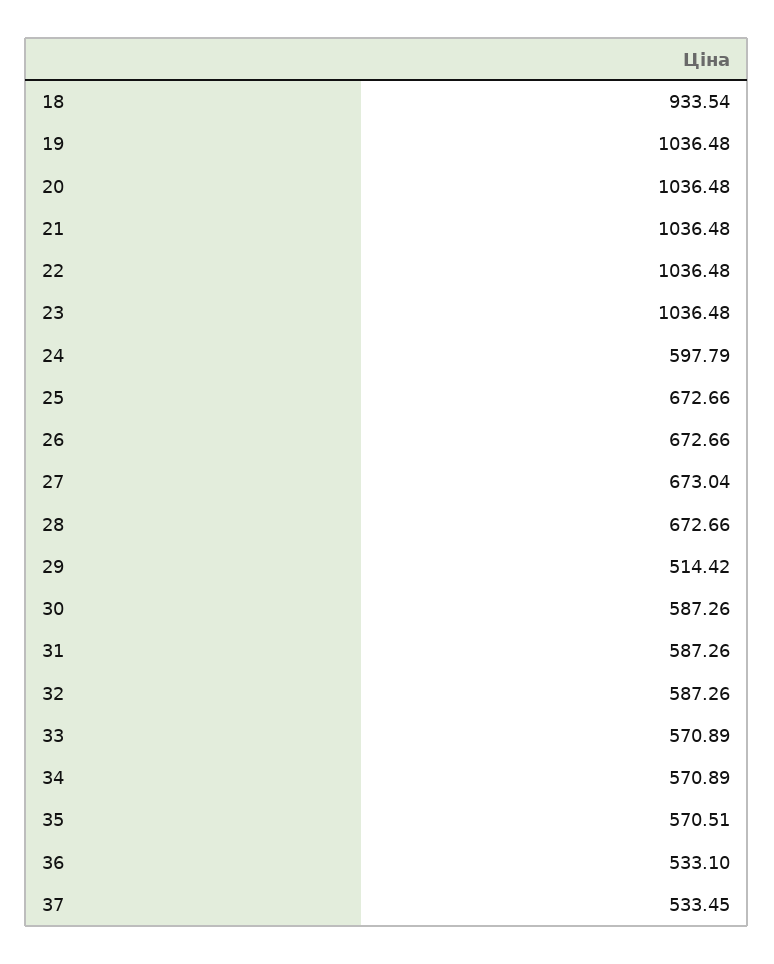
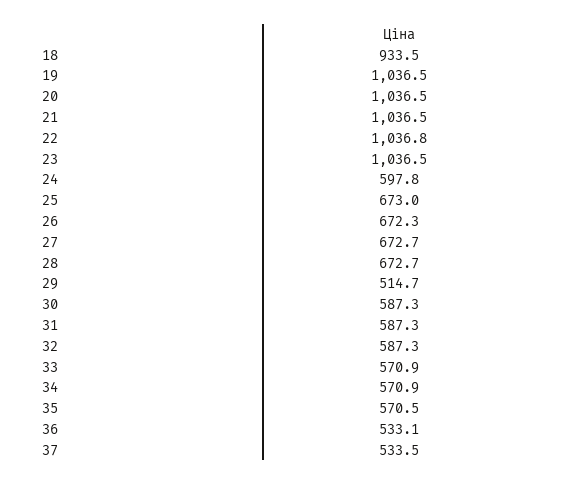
22: 1036.48 -> 1036.8
25: 672.66 -> 673
26: 672.66 -> 672.3
27: 673.04 -> 672.7
29: 514.42 -> 514.7

